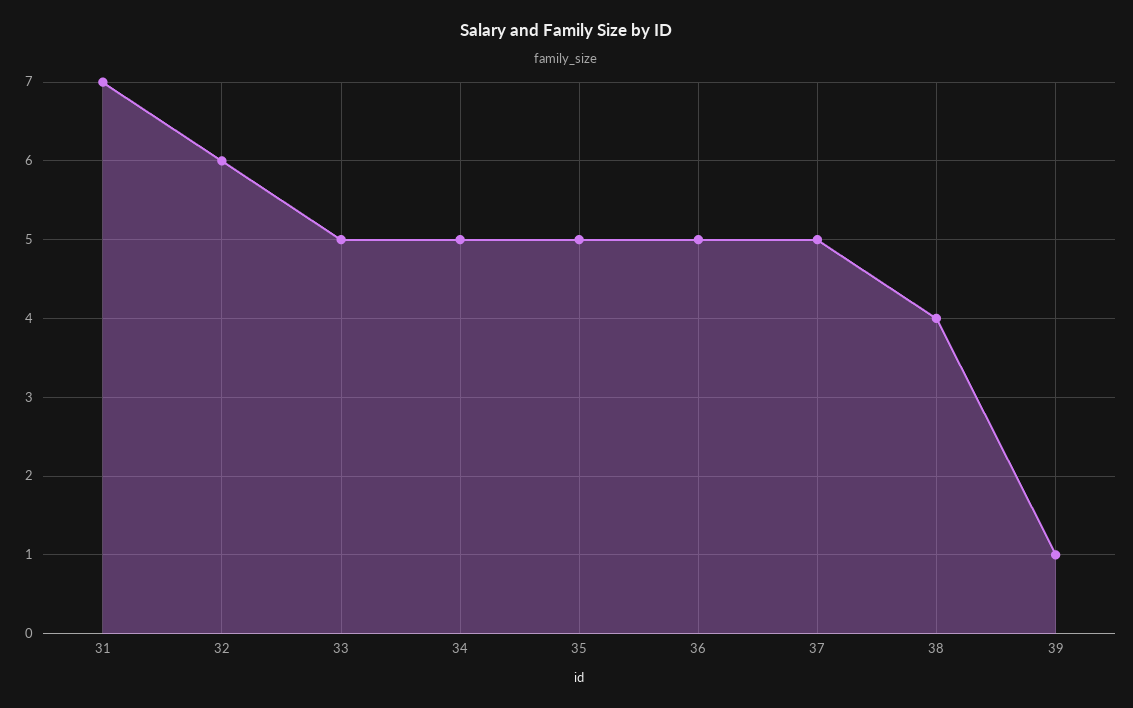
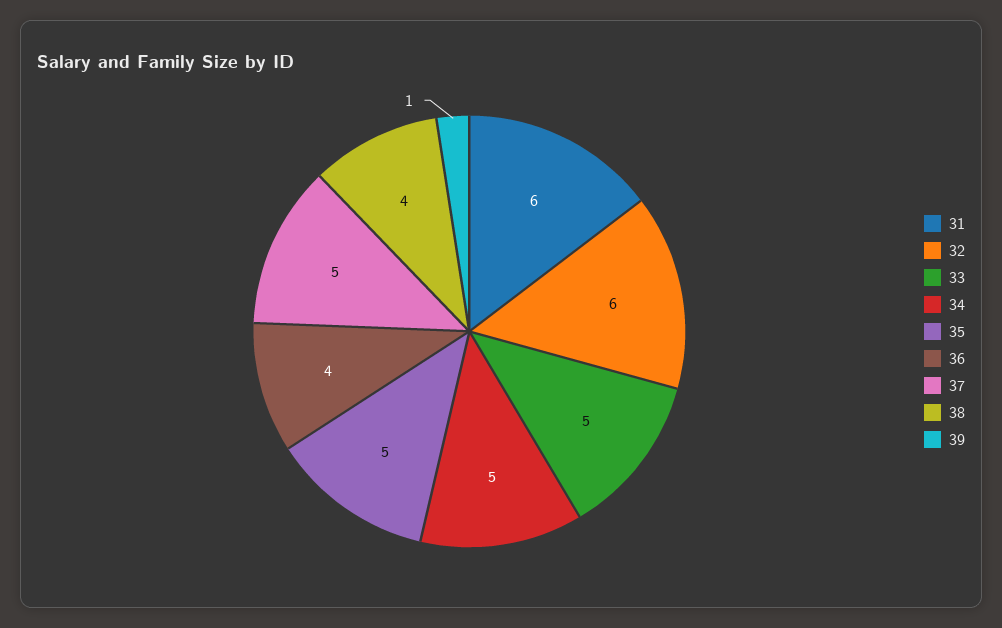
31: 7 -> 6
36: 5 -> 4

